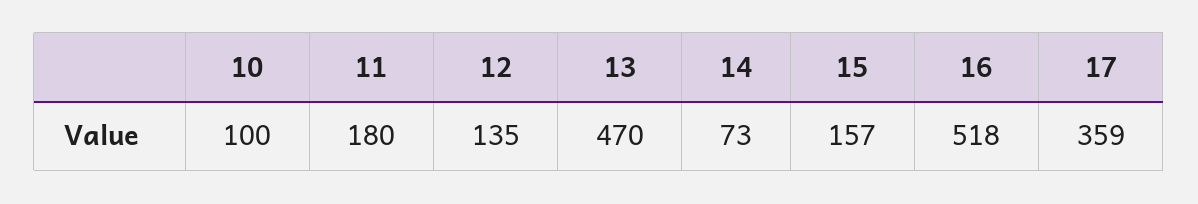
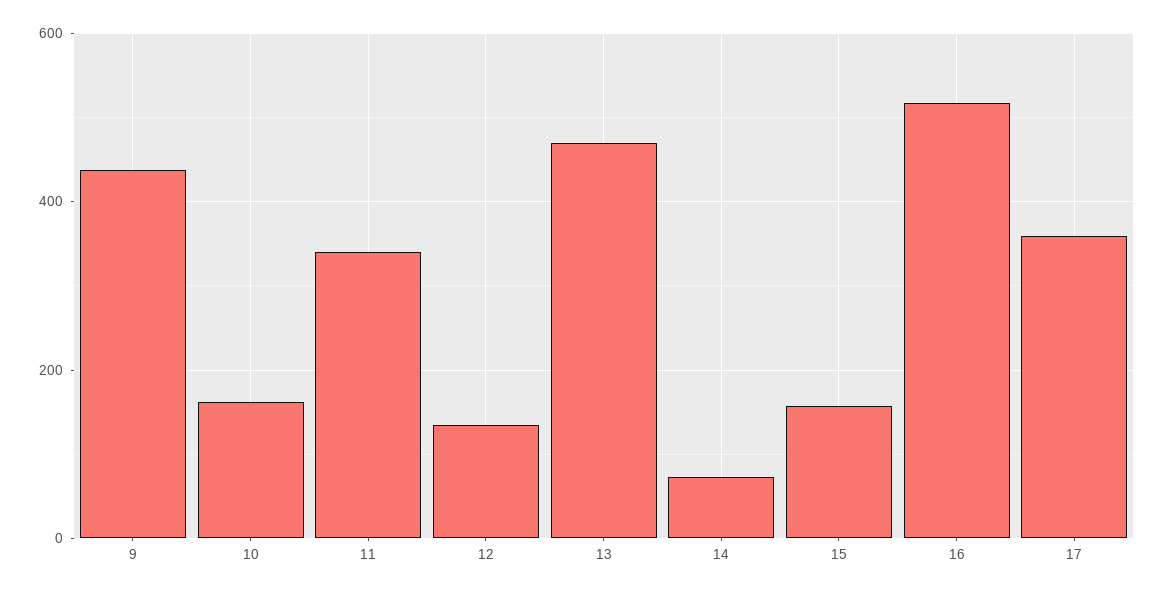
10: 100 -> 160
11: 180 -> 340
9: none -> 440

